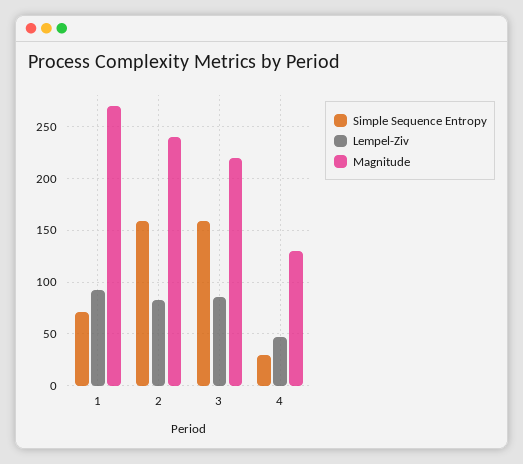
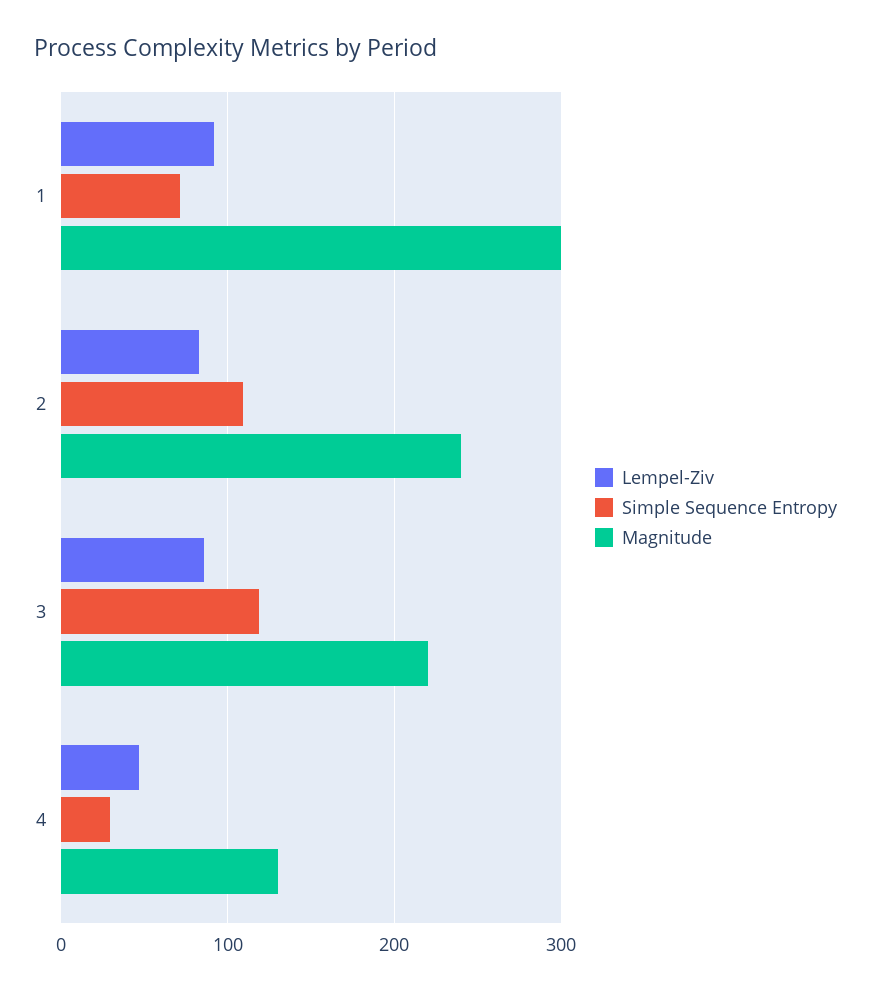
Magnitude, 1: 270 -> 300
Simple Sequence Entropy, 2: 160 -> 110
Simple Sequence Entropy, 3: 160 -> 120

